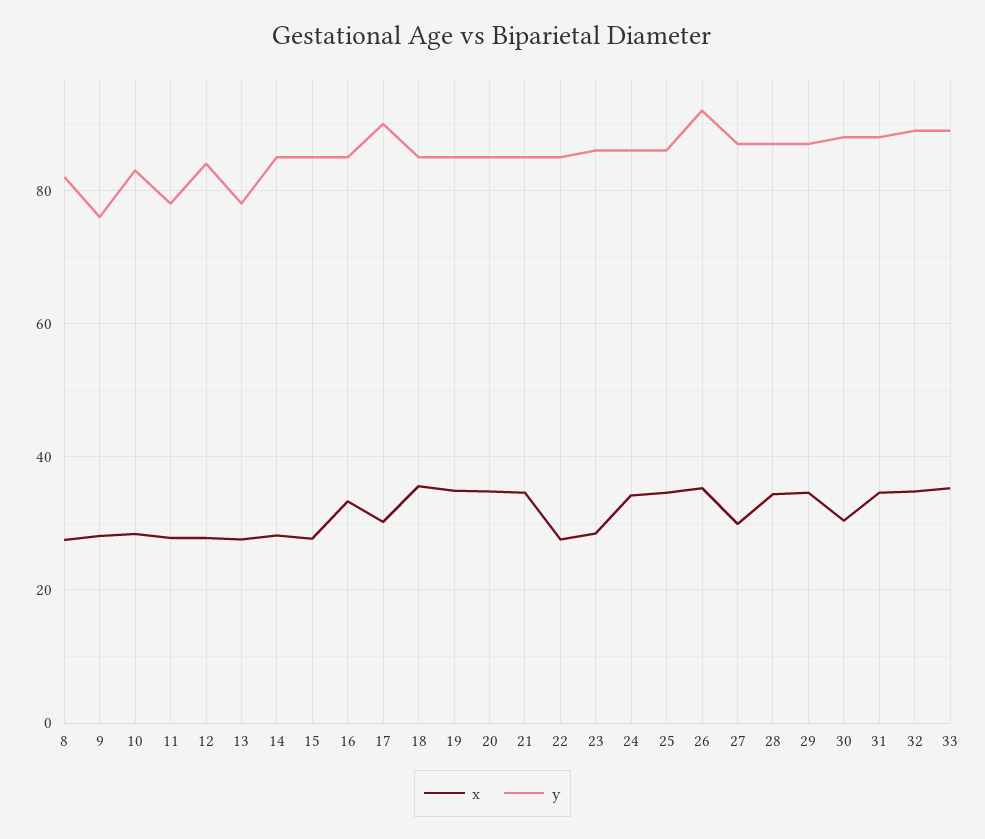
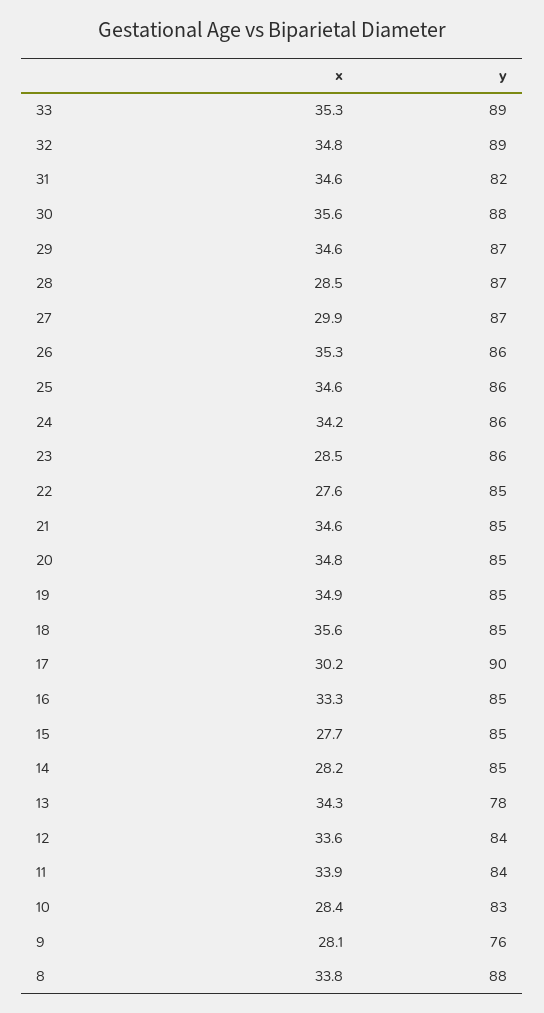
x, 8: 28 -> 33.8
y, 8: 82 -> 88
x, 11: 28 -> 33.9
y, 11: 78 -> 84
x, 12: 28 -> 33.6
x, 13: 28 -> 34.3
y, 26: 92 -> 86
x, 28: 34 -> 28.5
x, 30: 30 -> 35.6
y, 31: 88 -> 82

